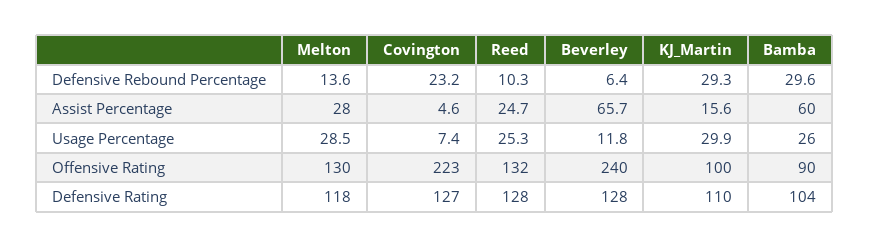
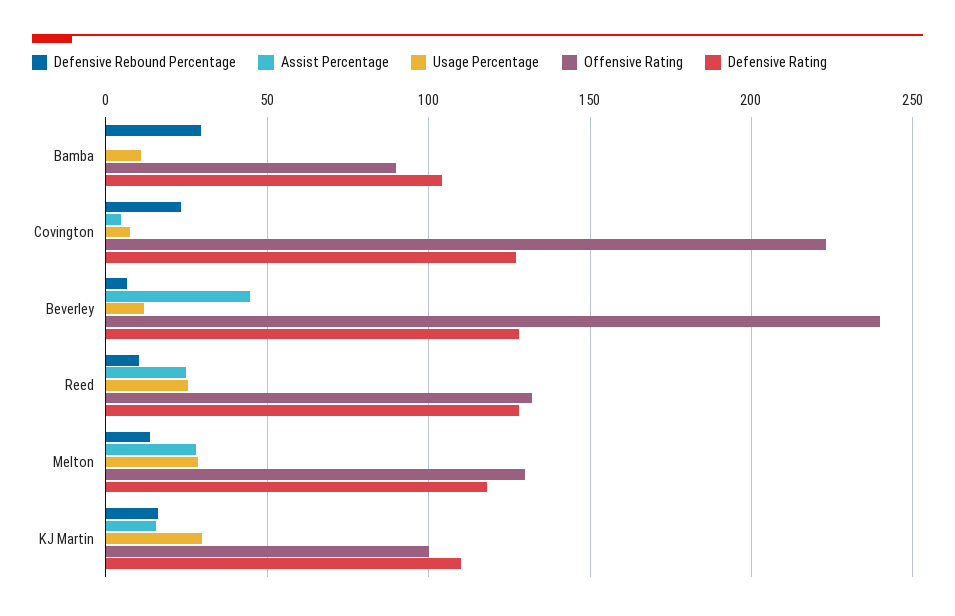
Defensive Rebound Percentage, KJ_Martin: 29.3 -> 15
Assist Percentage, Beverley: 65.7 -> 45
Assist Percentage, Bamba: 60 -> 0
Usage Percentage, Bamba: 26 -> 10

